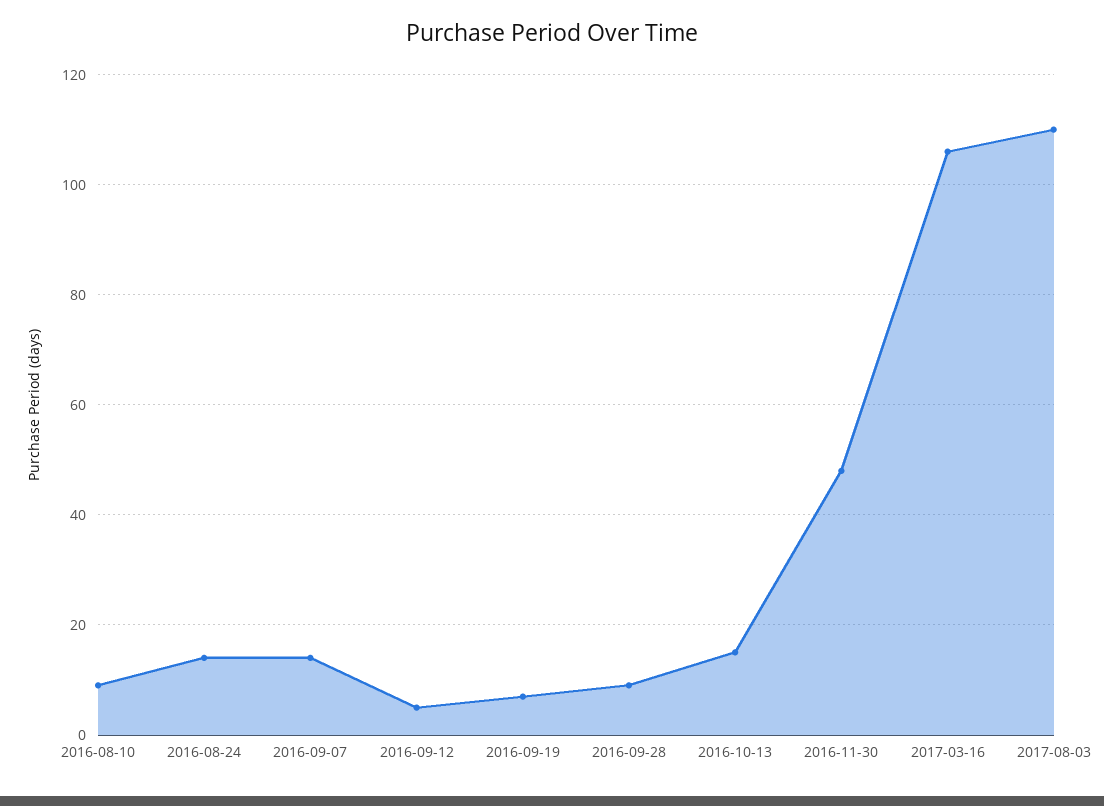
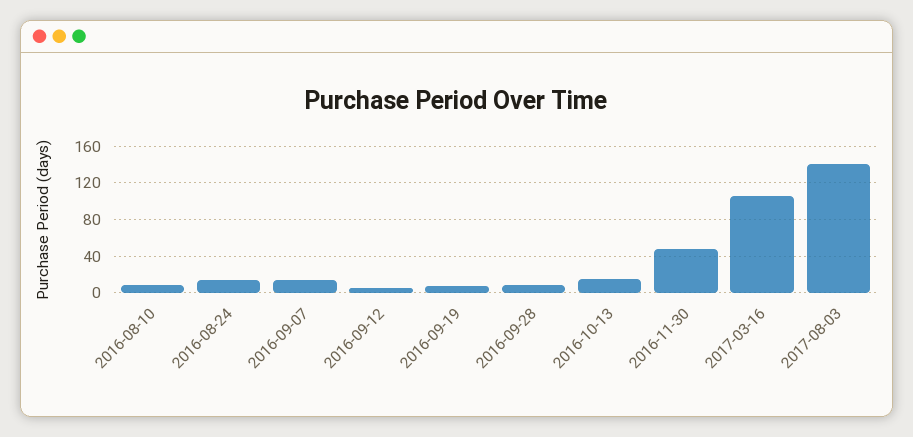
2017-08-03: 110 -> 140

